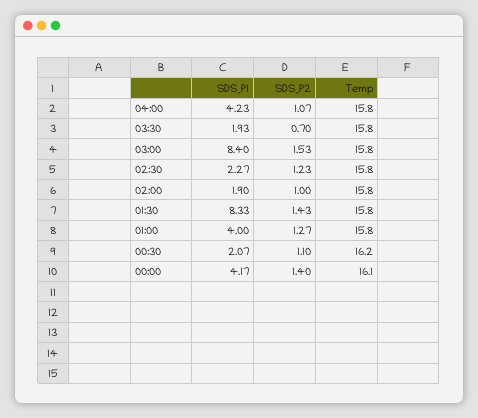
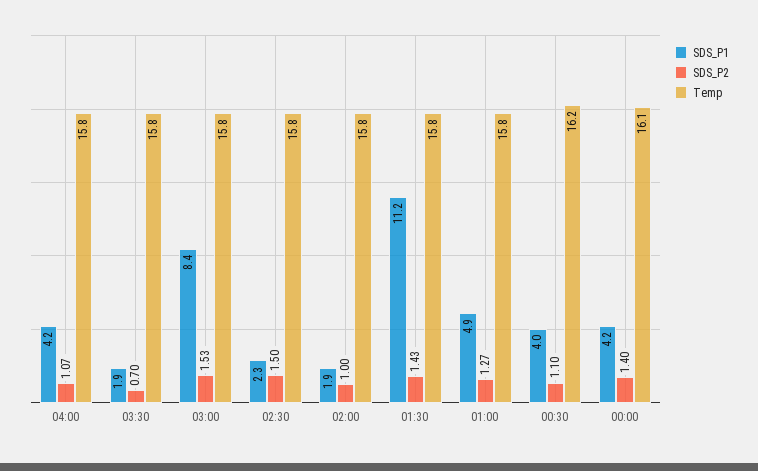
SDS_P2, 02:30: 1.23 -> 1.5
SDS_P1, 01:30: 8.33 -> 11.2
SDS_P1, 01:00: 4 -> 4.9
SDS_P1, 00:30: 2.07 -> 4

